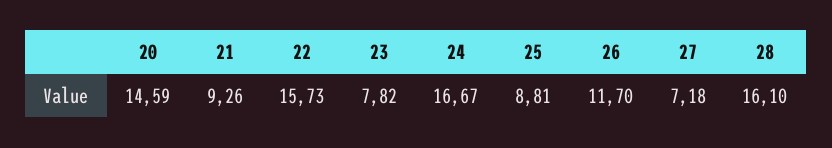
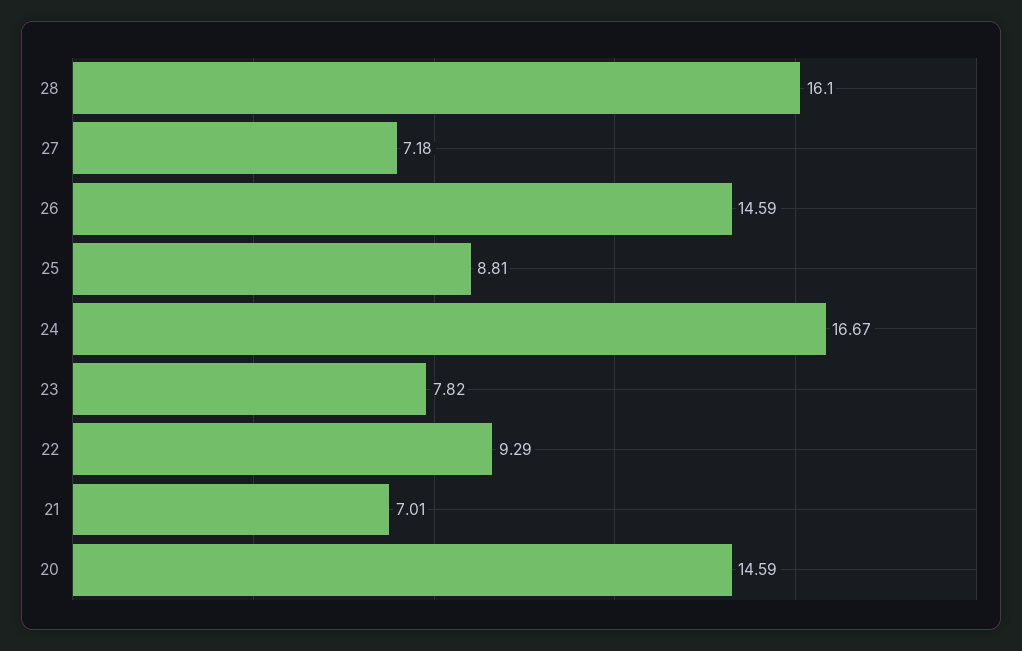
21: 9.26 -> 7.01
22: 15.73 -> 9.29
26: 11.7 -> 14.59

